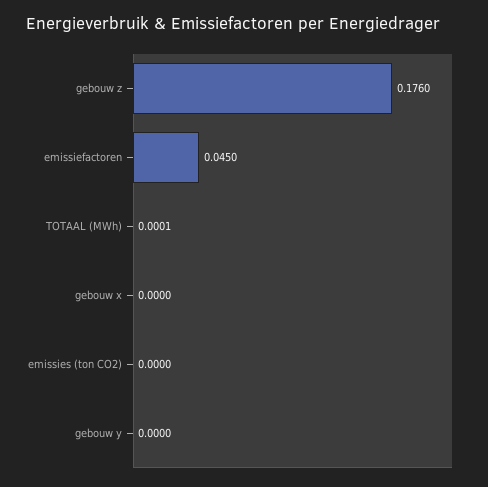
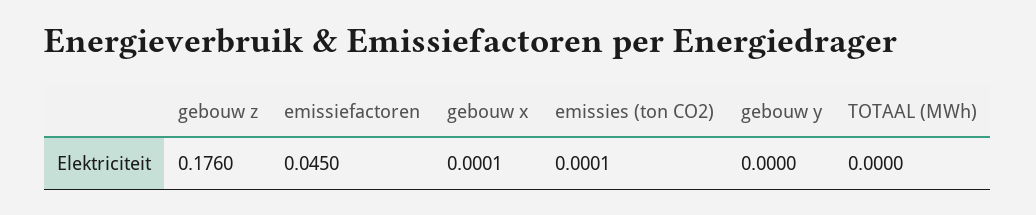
TOTAAL (MWh): 0.0001 -> 0
gebouw x: 0 -> 0.0001
emissies (ton CO2): 0 -> 0.0001

